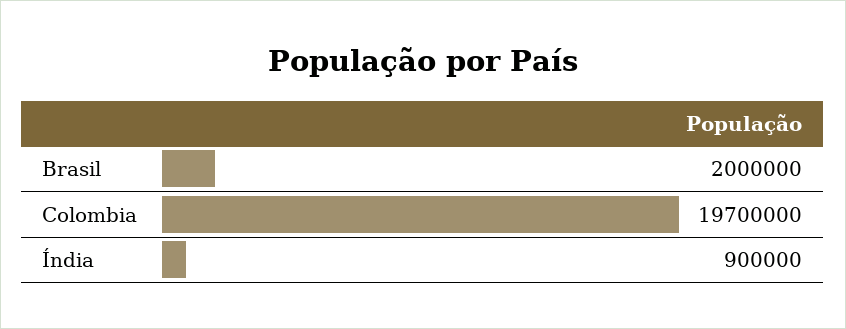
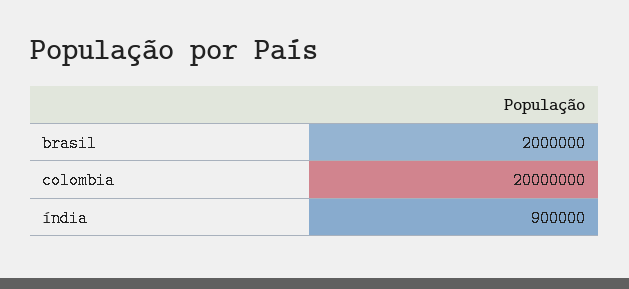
Colombia: 19700000 -> 20000000

